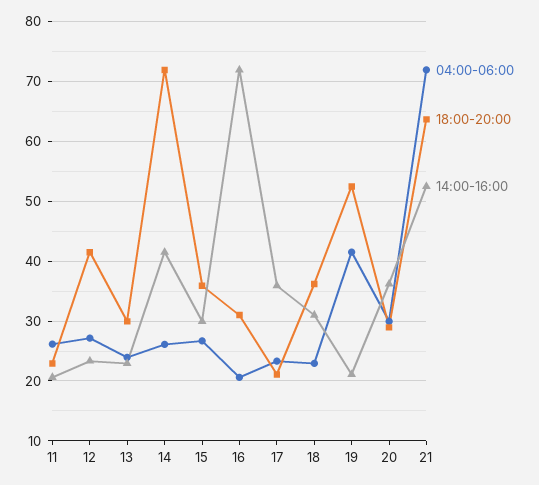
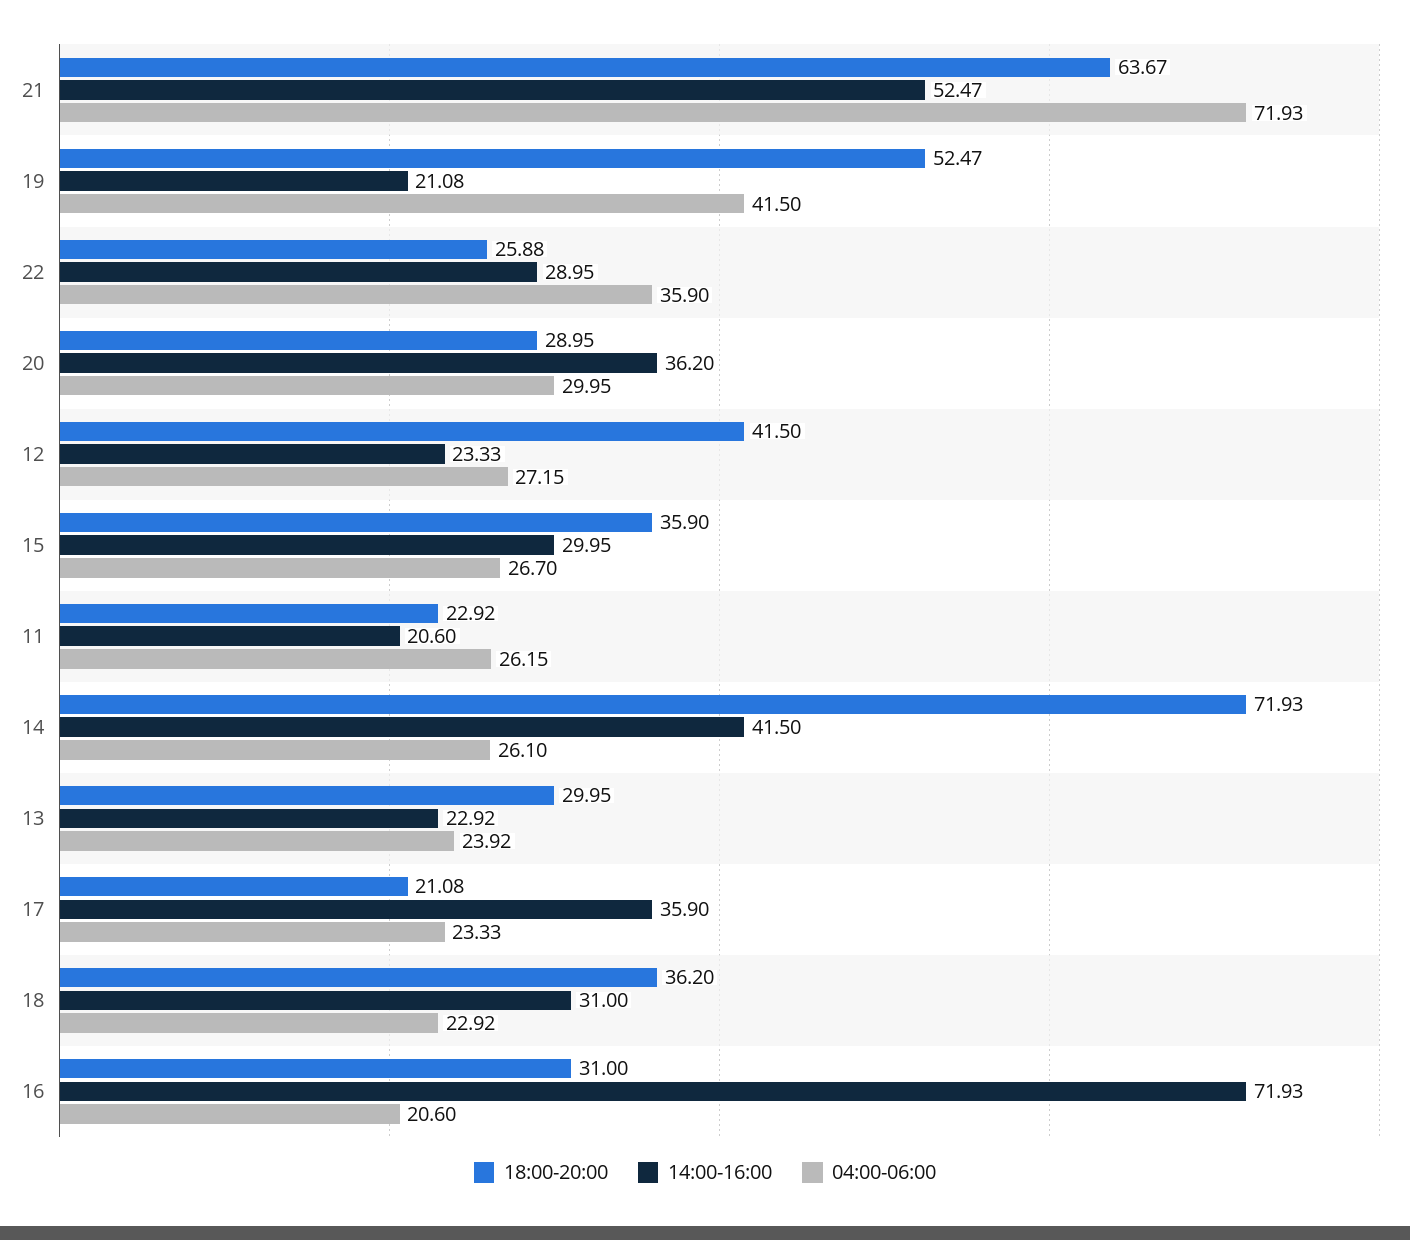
18:00-20:00, 22: none -> 25.88
14:00-16:00, 22: none -> 28.95
04:00-06:00, 22: none -> 35.9

